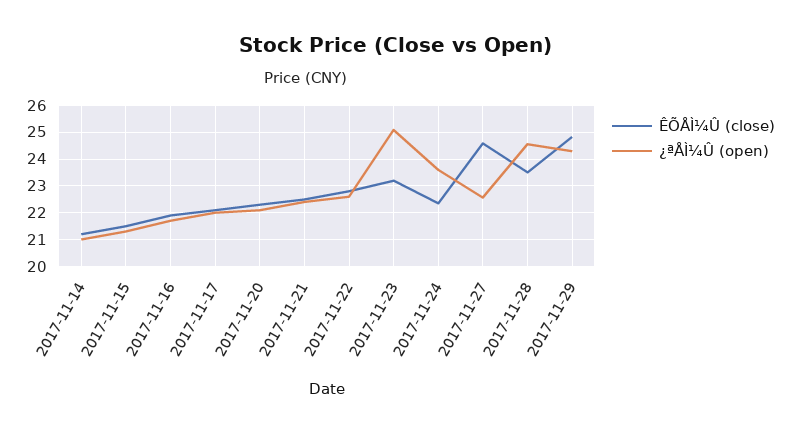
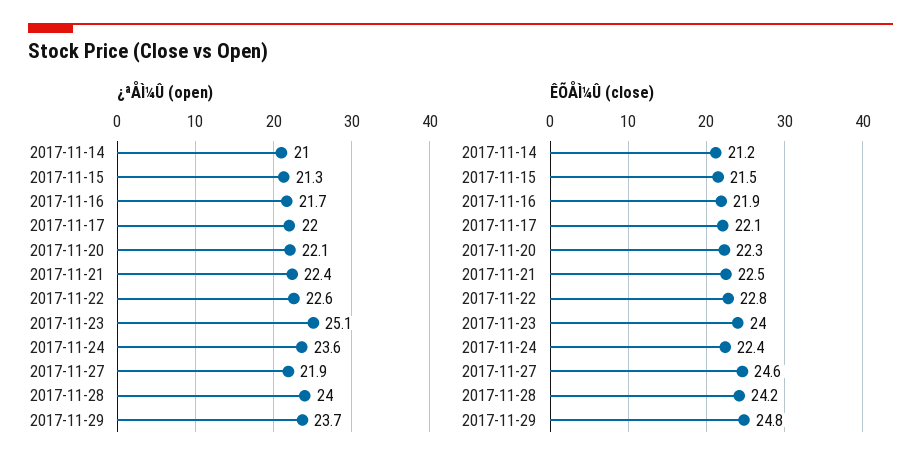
ÊÕÅÌ¼Û (close), 2017-11-23: 23.25 -> 24
¿ªÅÌ¼Û (open), 2017-11-27: 22.5 -> 21.9
ÊÕÅÌ¼Û (close), 2017-11-28: 23.5 -> 24.2
¿ªÅÌ¼Û (open), 2017-11-28: 24.5 -> 24
¿ªÅÌ¼Û (open), 2017-11-29: 24.25 -> 23.7

